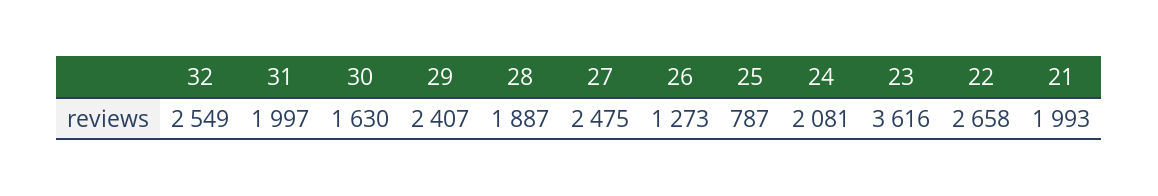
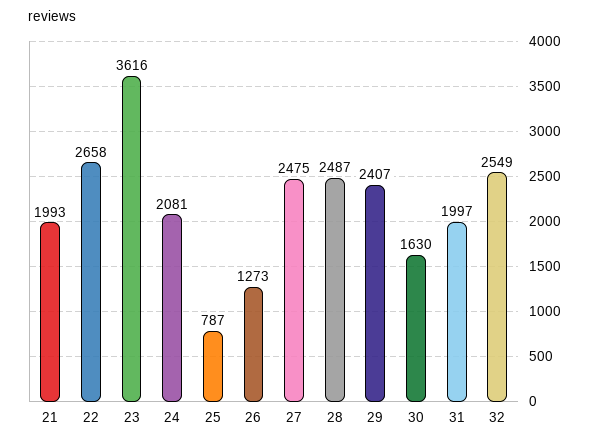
28: 1887 -> 2487

